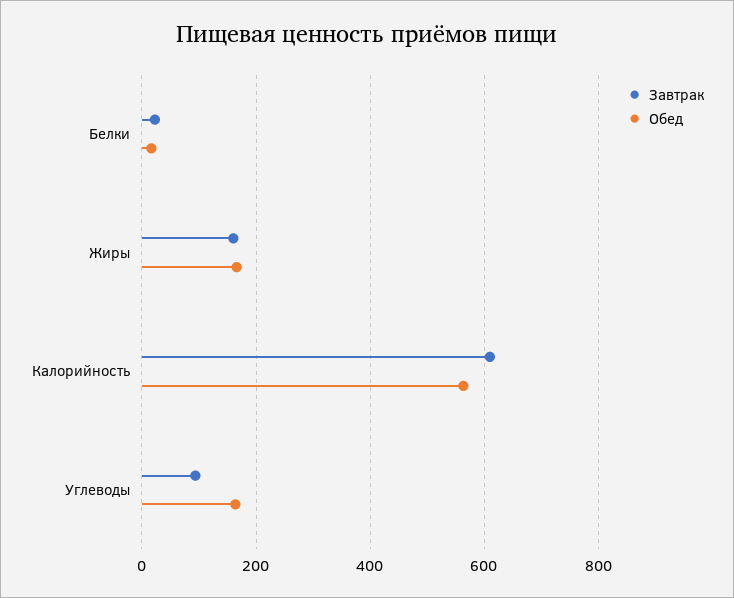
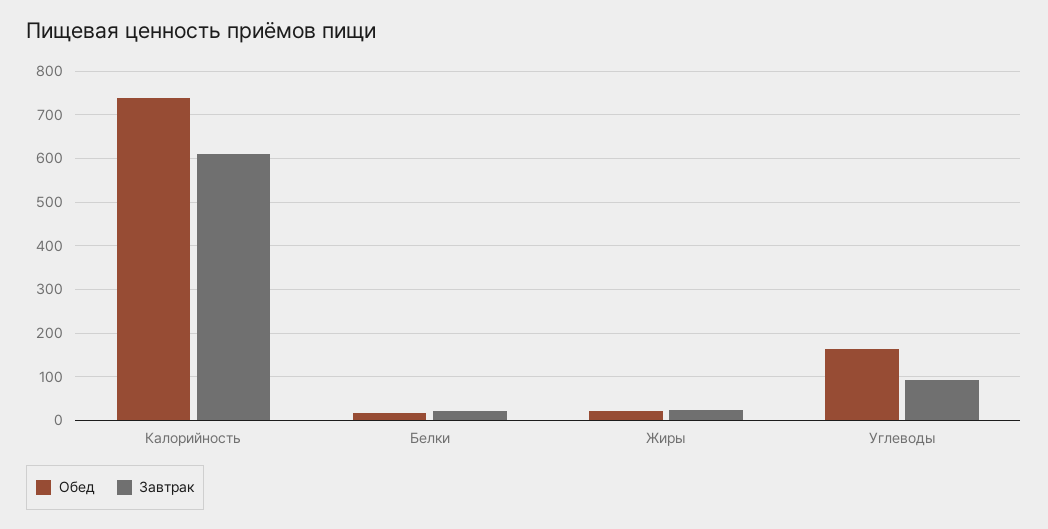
Завтрак, Жиры: 160 -> 20
Обед, Жиры: 160 -> 20
Обед, Калорийность: 560 -> 740

